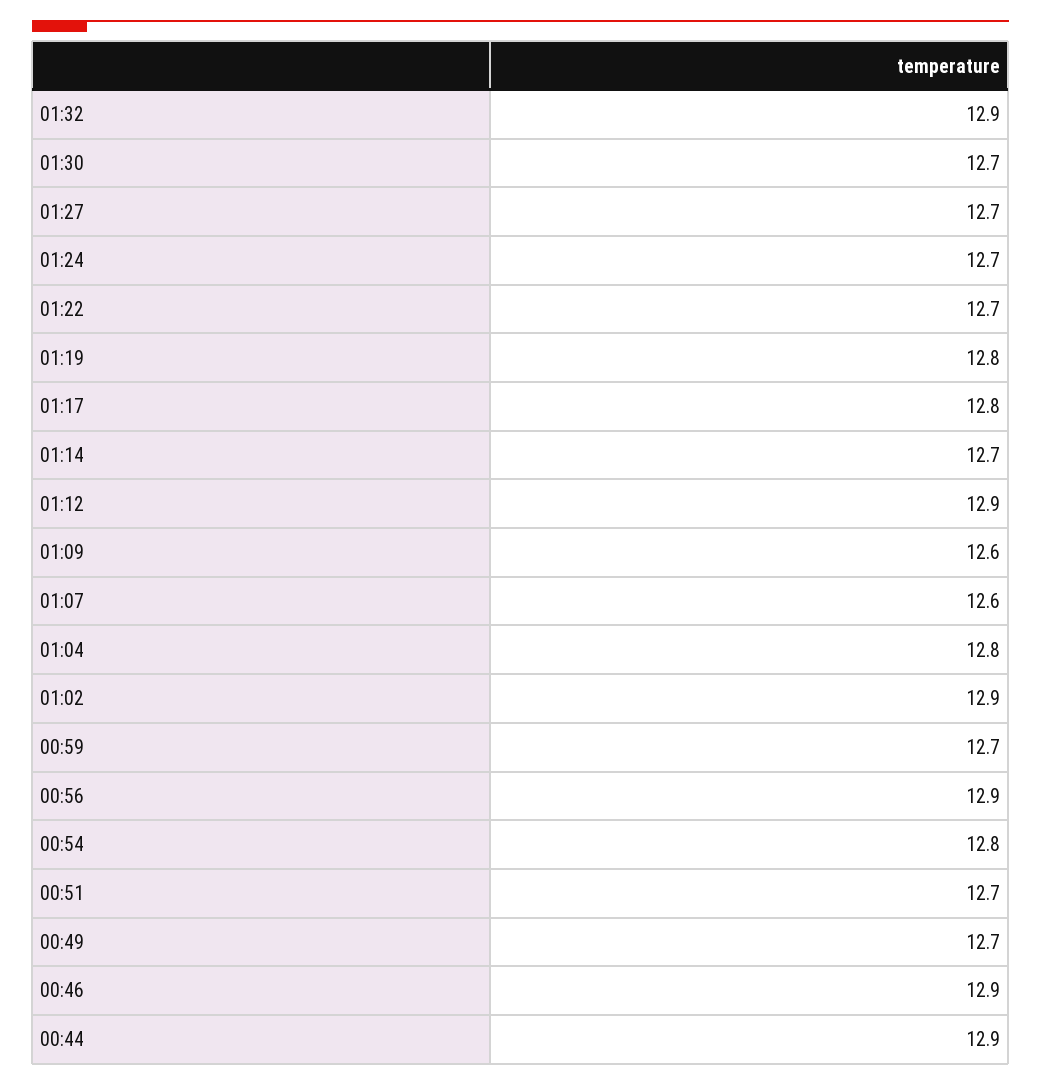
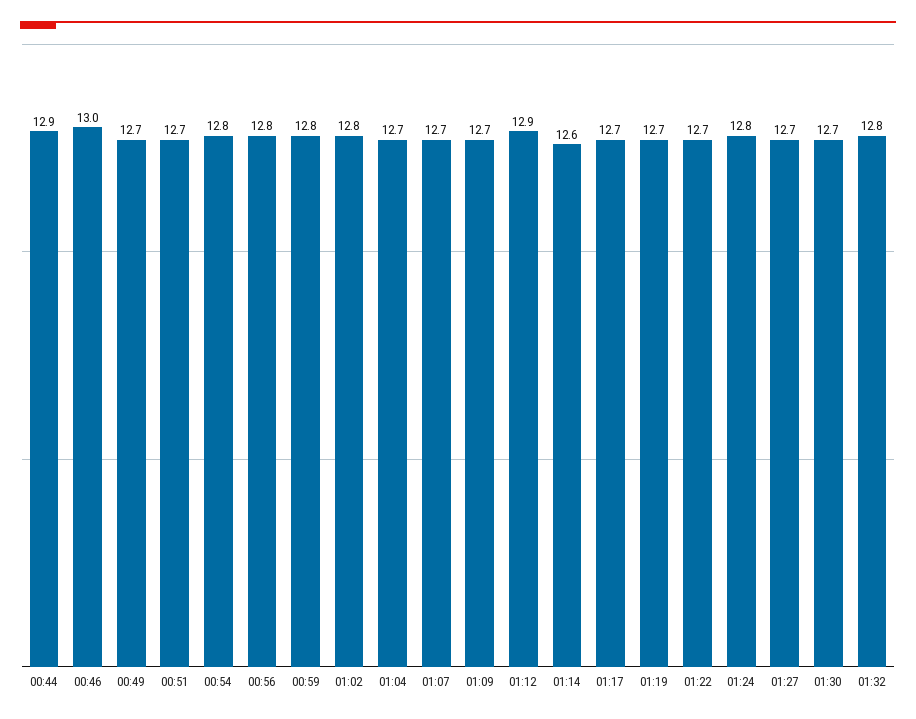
01:32: 12.9 -> 12.8
01:24: 12.7 -> 12.8
01:19: 12.8 -> 12.7
01:17: 12.8 -> 12.7
01:14: 12.7 -> 12.6
01:09: 12.6 -> 12.7
01:07: 12.6 -> 12.7
01:04: 12.8 -> 12.7
01:02: 12.9 -> 12.8
00:59: 12.7 -> 12.8
00:56: 12.9 -> 12.8
00:46: 12.9 -> 13

